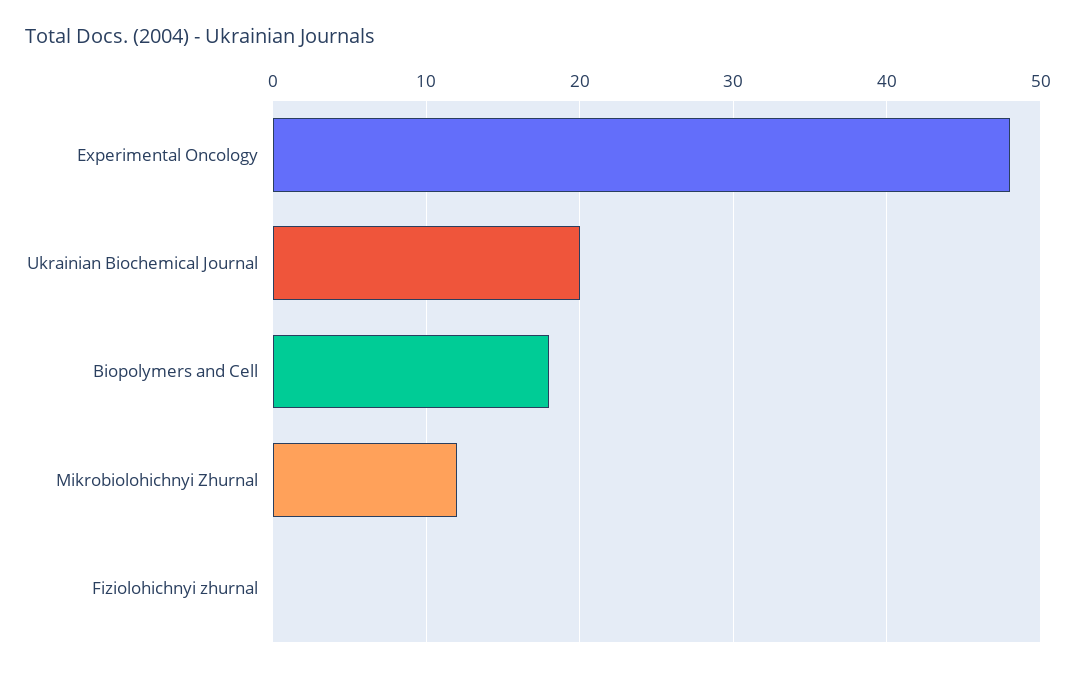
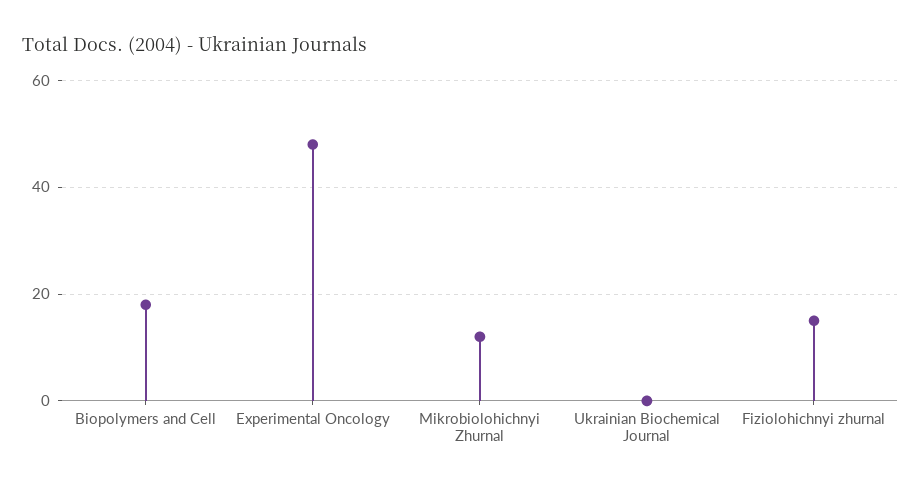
Ukrainian Biochemical Journal: 20 -> 0
Fiziolohichnyi zhurnal: 0 -> 15

